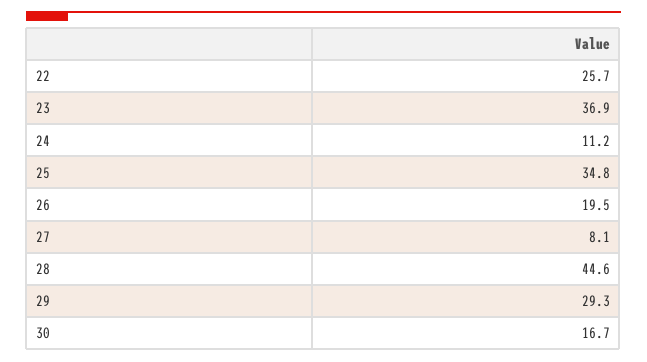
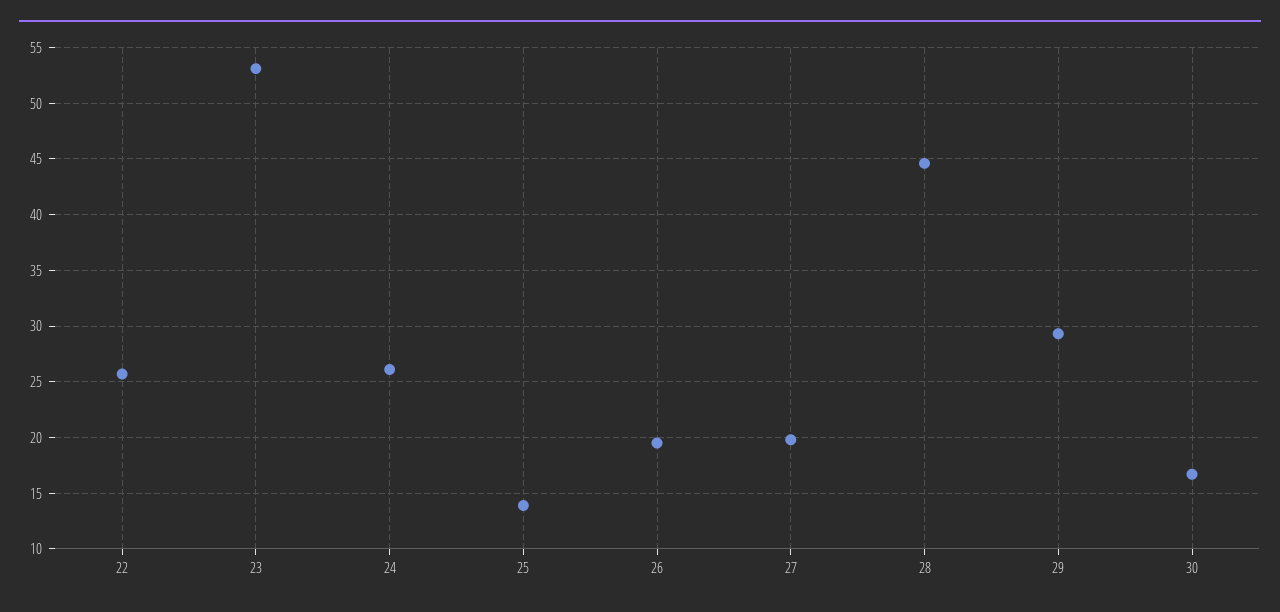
23: 36.9 -> 53
24: 11.2 -> 26
25: 34.8 -> 14
27: 8.1 -> 20

